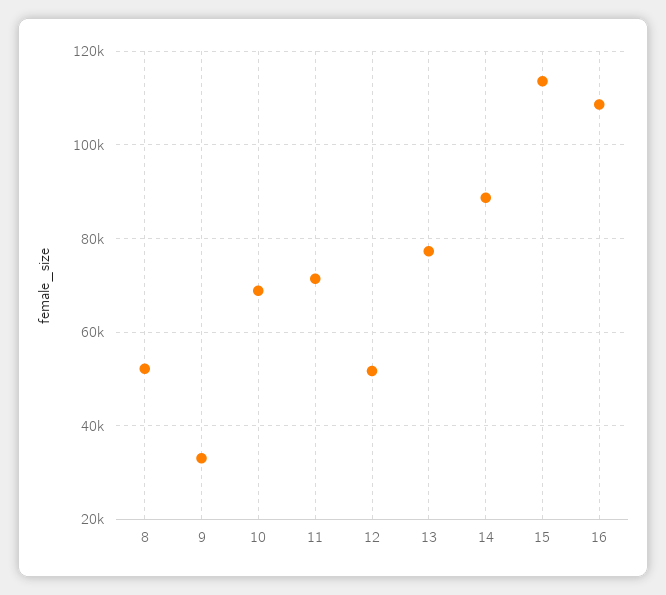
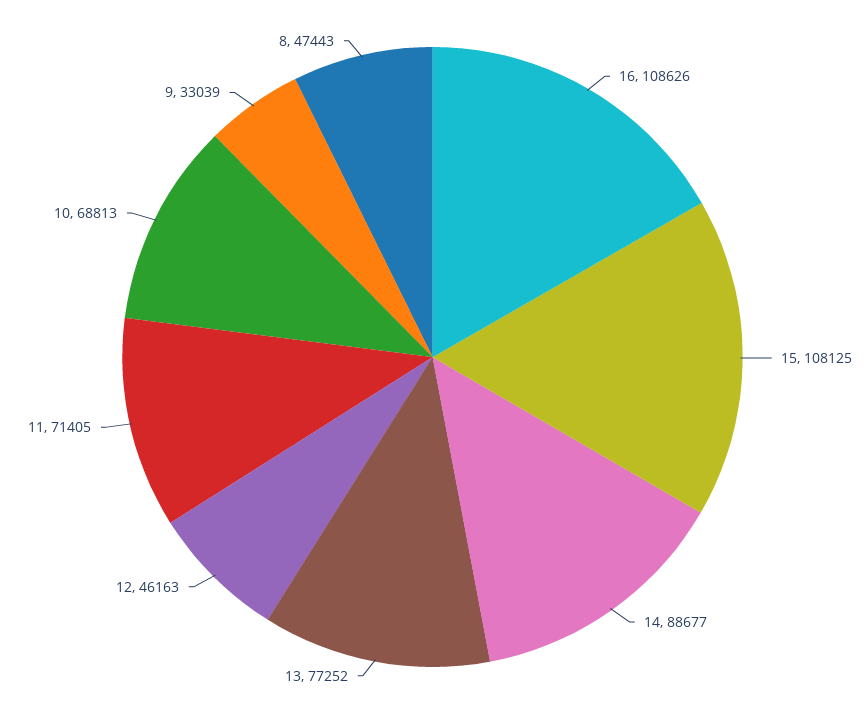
8: 52000 -> 47443
12: 52000 -> 46163
15: 114000 -> 108125

